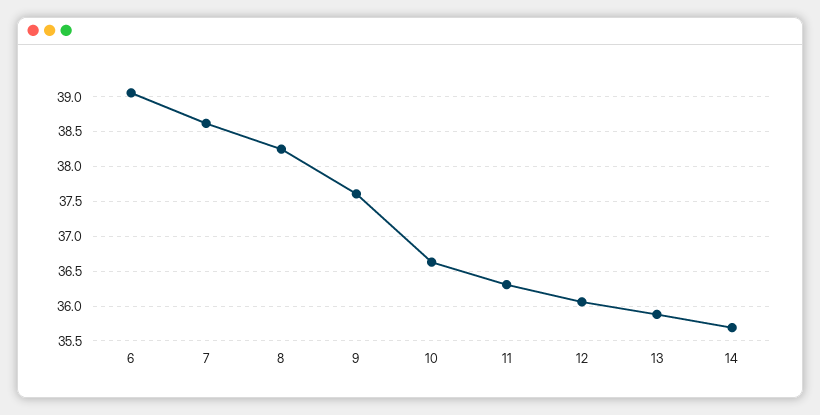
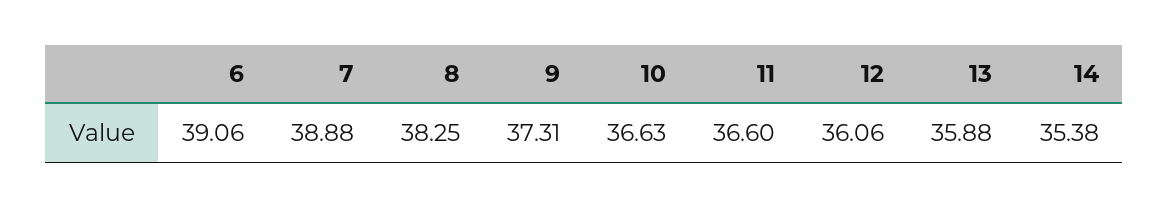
7: 38.6 -> 38.88
9: 37.6 -> 37.31
11: 36.3 -> 36.6
14: 35.7 -> 35.38

